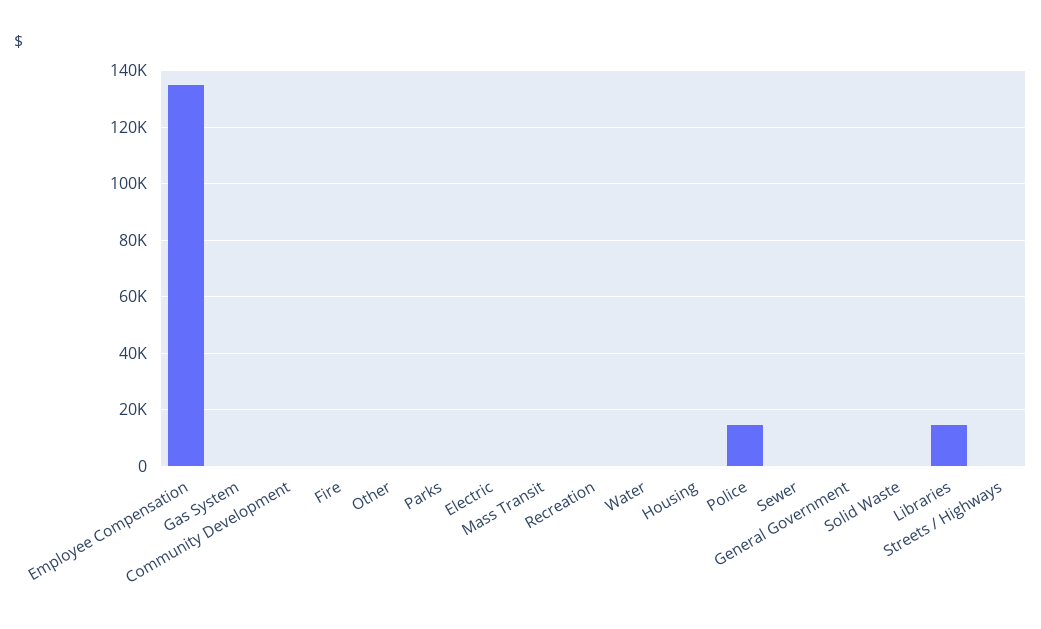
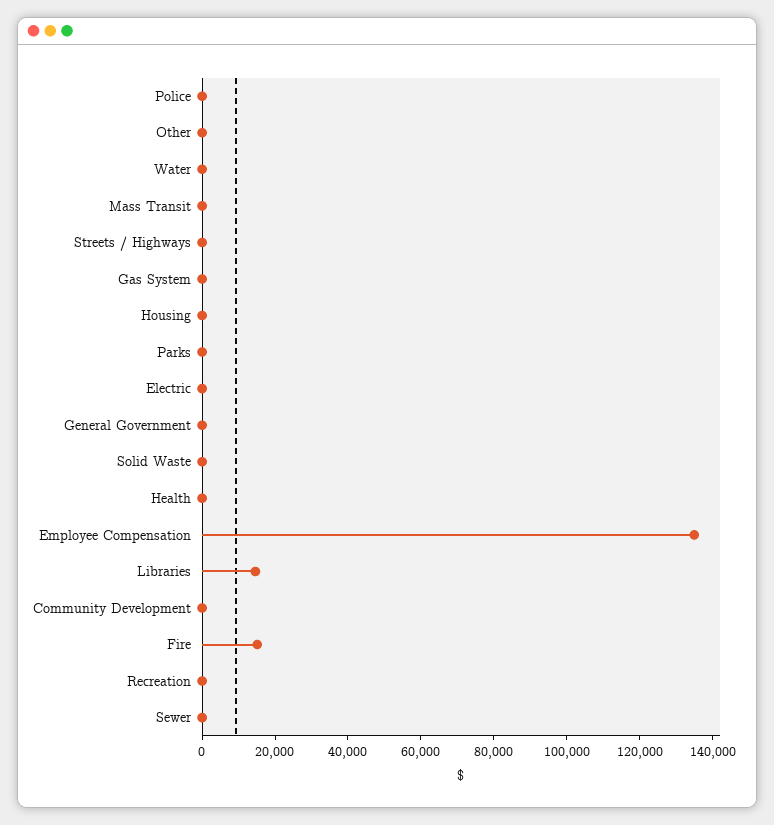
Fire: 0 -> 15000
Police: 15000 -> 0
Health: none -> 0

